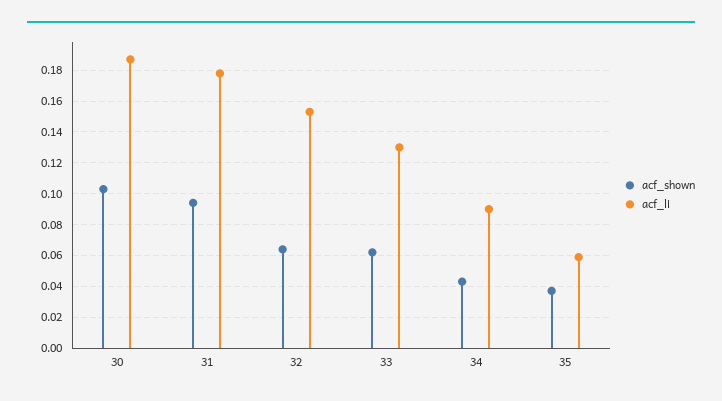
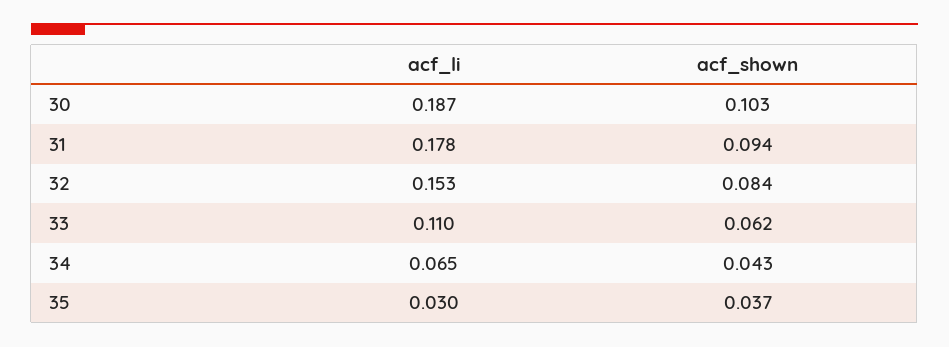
acf_shown, 32: 0.065 -> 0.084
acf_li, 33: 0.13 -> 0.11
acf_li, 34: 0.09 -> 0.065
acf_li, 35: 0.06 -> 0.03

